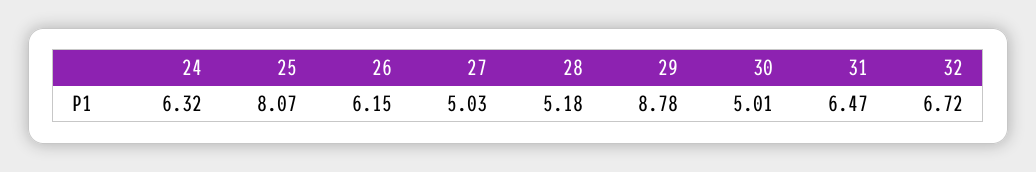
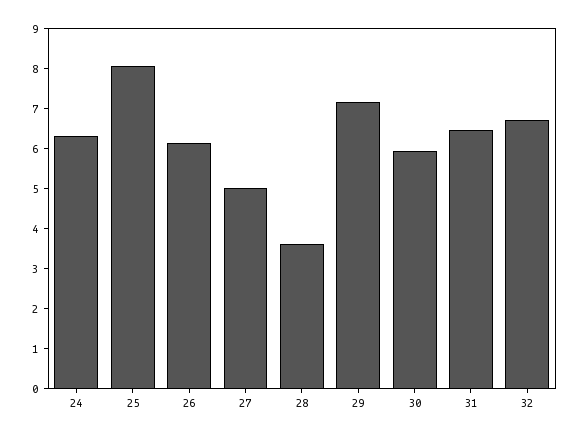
28: 5.18 -> 3.6
29: 8.78 -> 7.2
30: 5.01 -> 6

